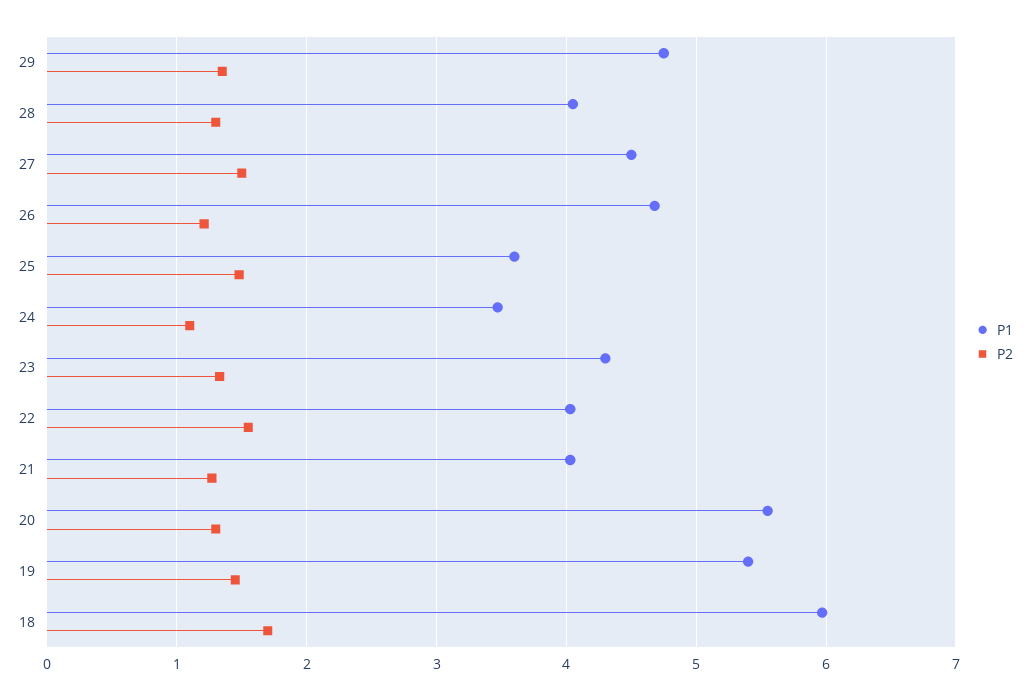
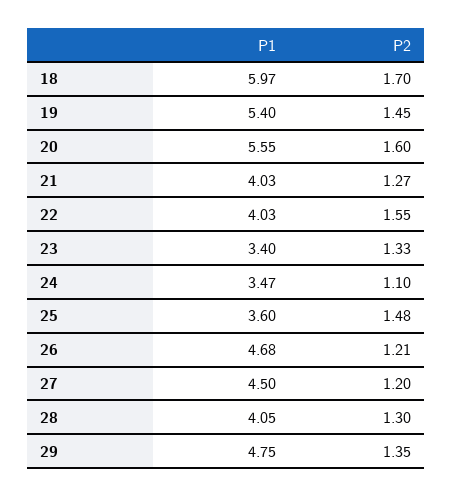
P2, 27: 1.5 -> 1.2
P1, 23: 4.3 -> 3.4
P2, 20: 1.3 -> 1.6

